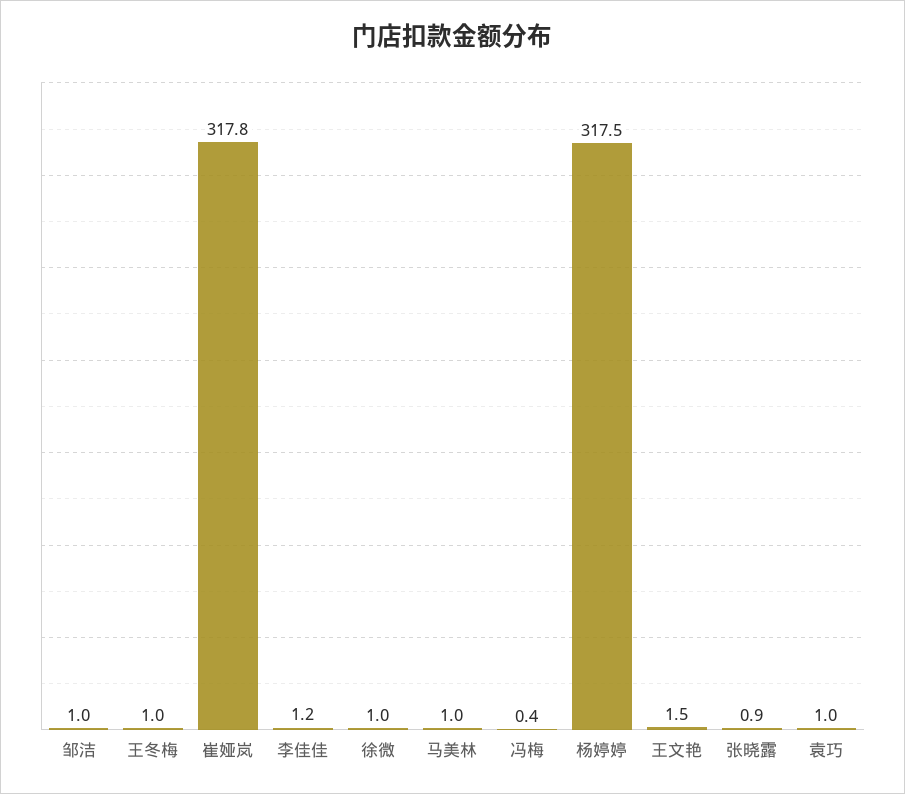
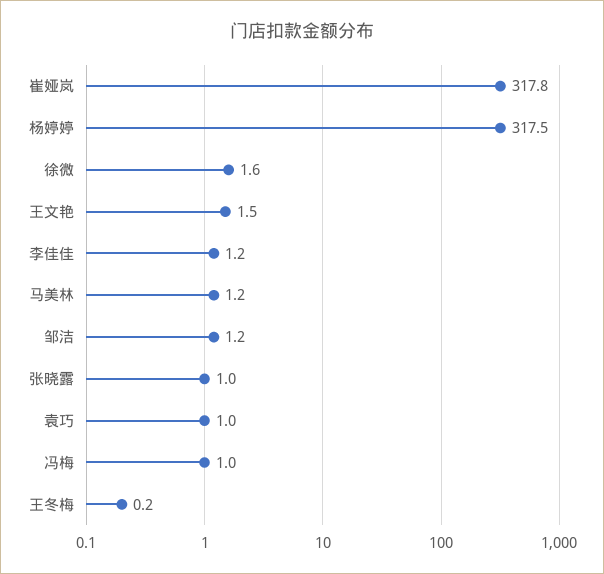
邹洁: 1 -> 1.2
王冬梅: 1 -> 0.2
徐微: 1 -> 1.6
马美林: 1 -> 1.2
冯梅: 0.4 -> 1
张晓露: 0.9 -> 1

